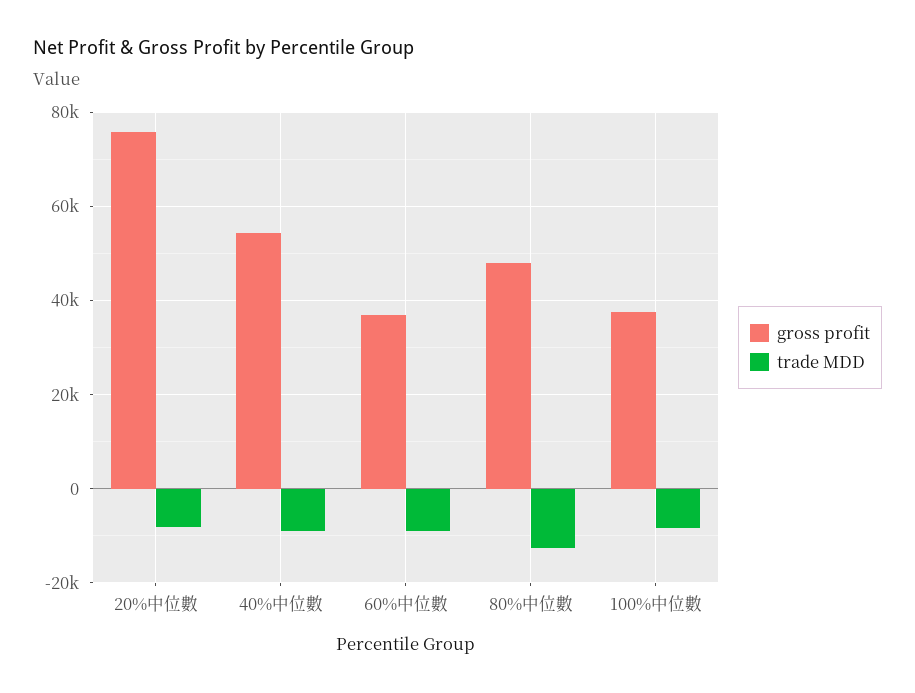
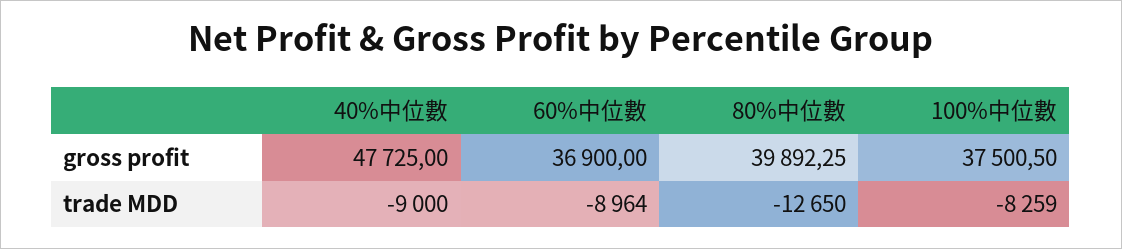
gross profit, 20%中位數: 76000 -> none
trade MDD, 20%中位數: -8000 -> none
gross profit, 40%中位數: 54000 -> 47725
gross profit, 80%中位數: 48000 -> 39892.25

